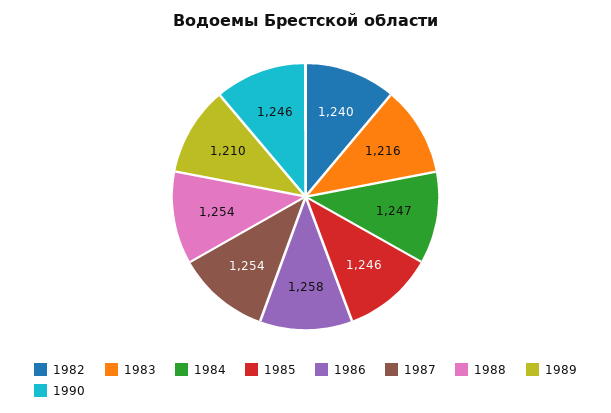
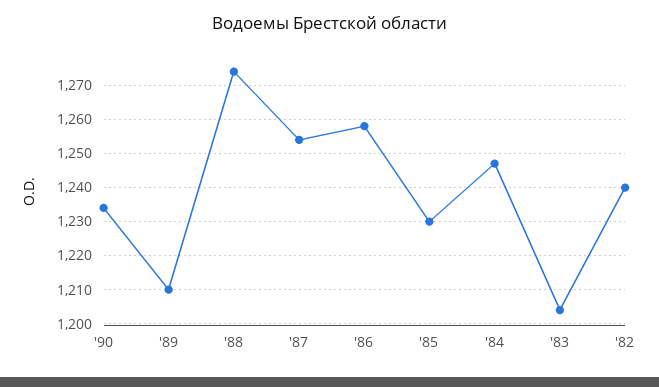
1983: 1216 -> 1205
1985: 1246 -> 1230
1988: 1254 -> 1275
1990: 1246 -> 1235

